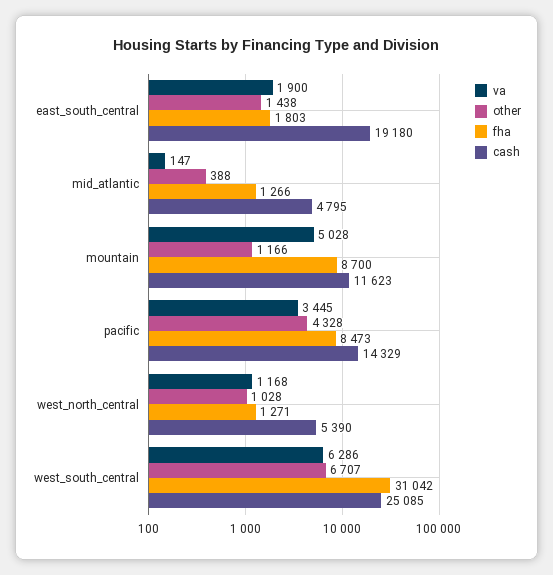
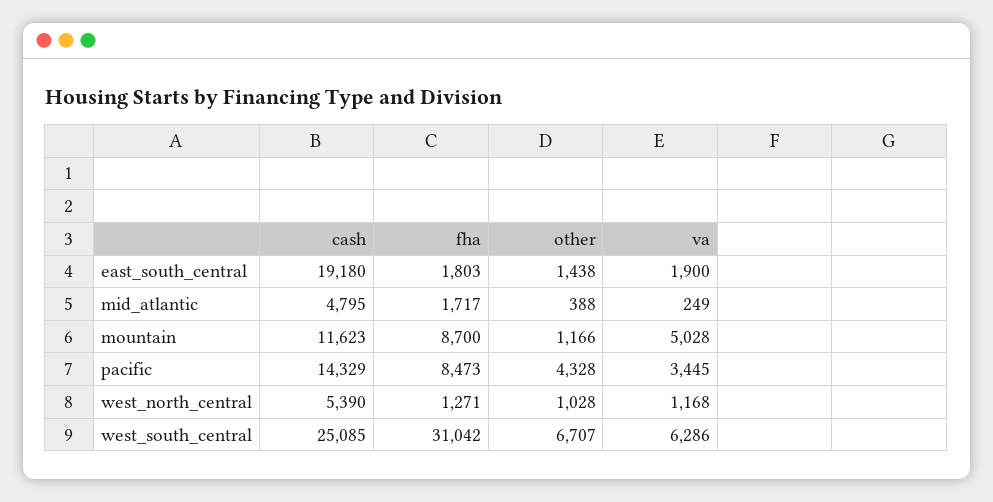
va, mid_atlantic: 147 -> 249
fha, mid_atlantic: 1266 -> 1717

